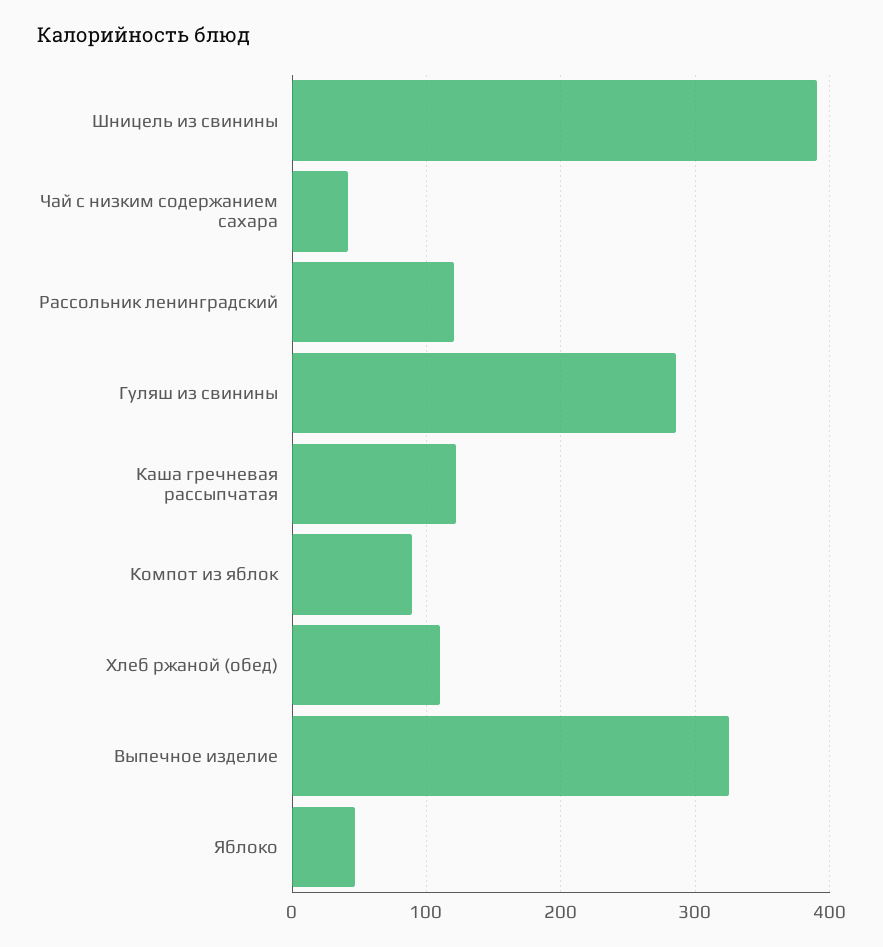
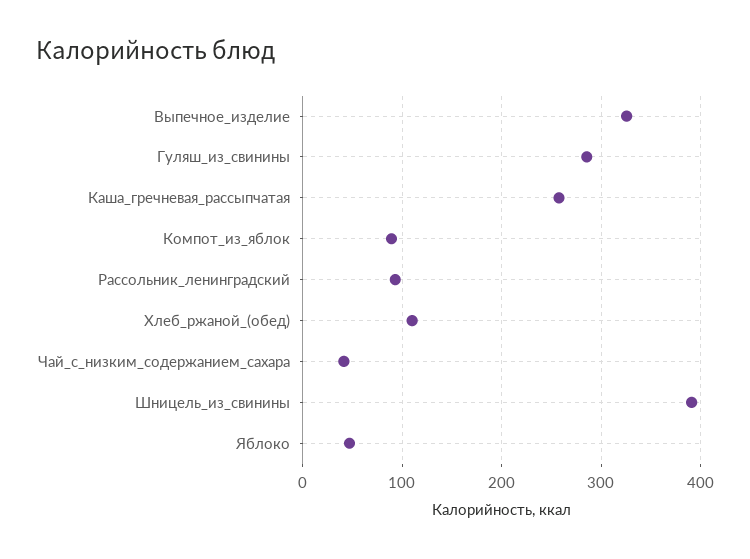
Рассольник ленинградский: 120 -> 90
Каша гречневая рассыпчатая: 120 -> 260

